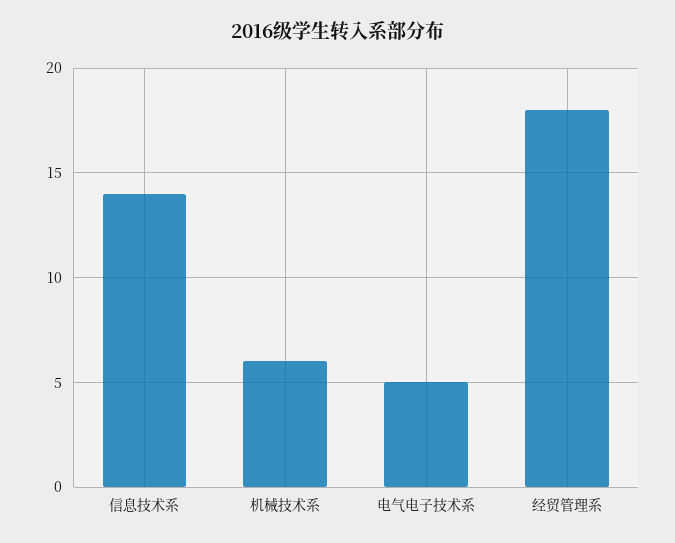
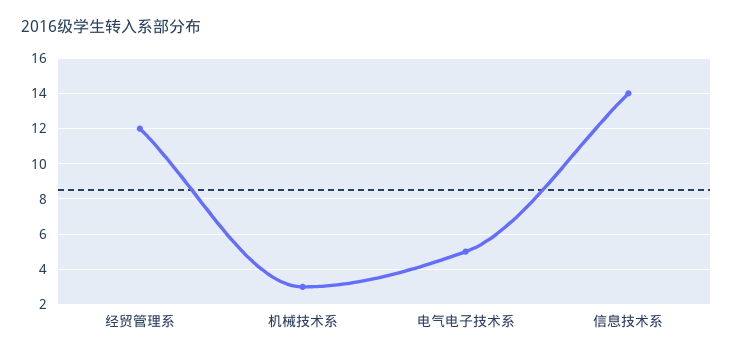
机械技术系: 6 -> 3
经贸管理系: 18 -> 12

